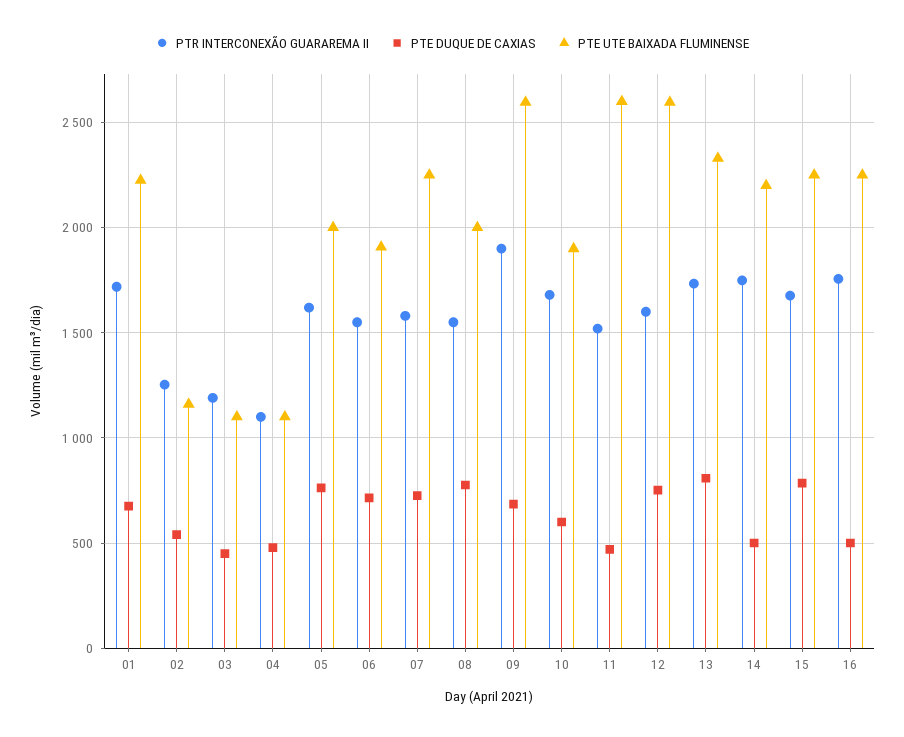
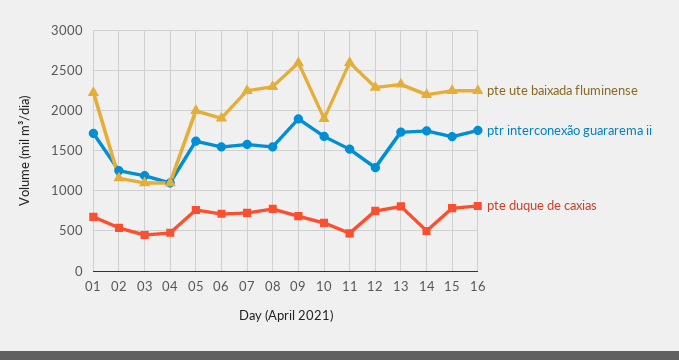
PTE UTE BAIXADA FLUMINENSE, 08: 2000 -> 2300
PTR INTERCONEXÃO GUARAREMA II, 12: 1600 -> 1300
PTE UTE BAIXADA FLUMINENSE, 12: 2600 -> 2300
PTE DUQUE DE CAXIAS, 16: 500 -> 800

